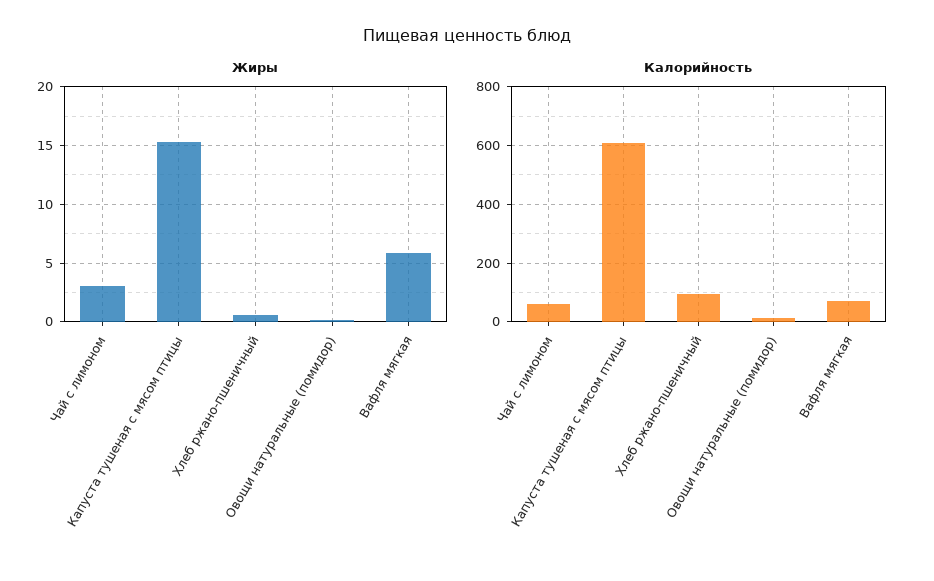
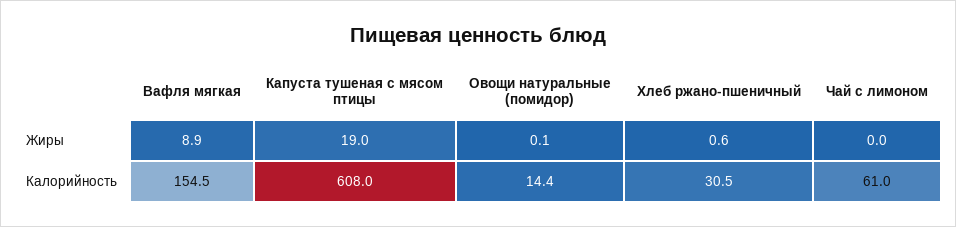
Жиры, Чай с лимоном: 3 -> 0
Жиры, Капуста тушеная с мясом птицы: 15 -> 19
Жиры, Вафля мягкая: 6 -> 8.9
Калорийность, Хлеб ржано-пшеничный: 100 -> 30.5
Калорийность, Вафля мягкая: 75 -> 154.5

